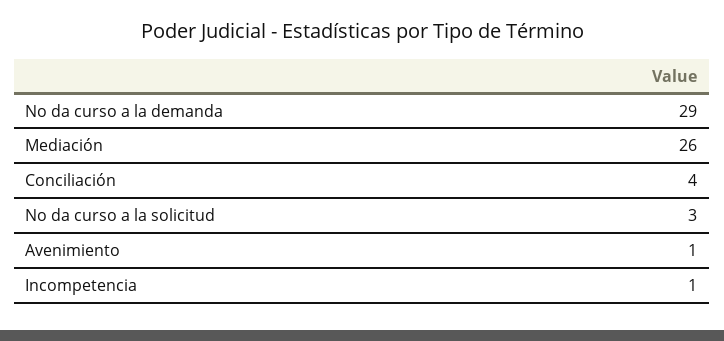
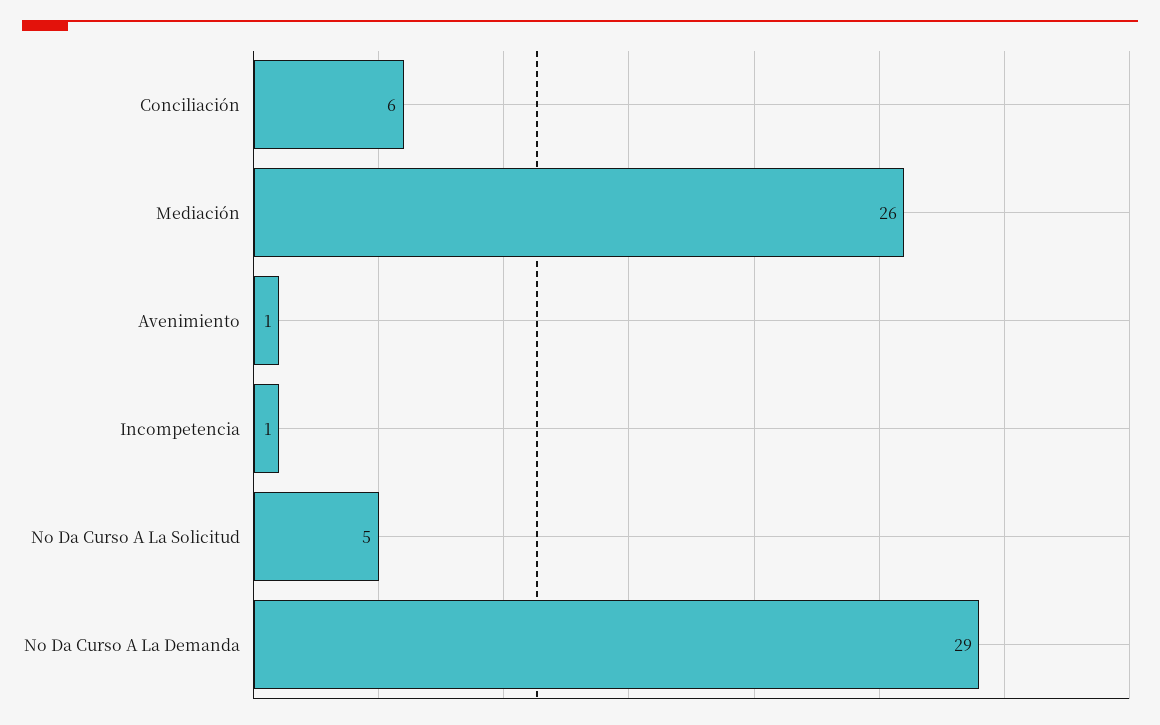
Conciliación: 4 -> 6
No da curso a la solicitud: 3 -> 5

